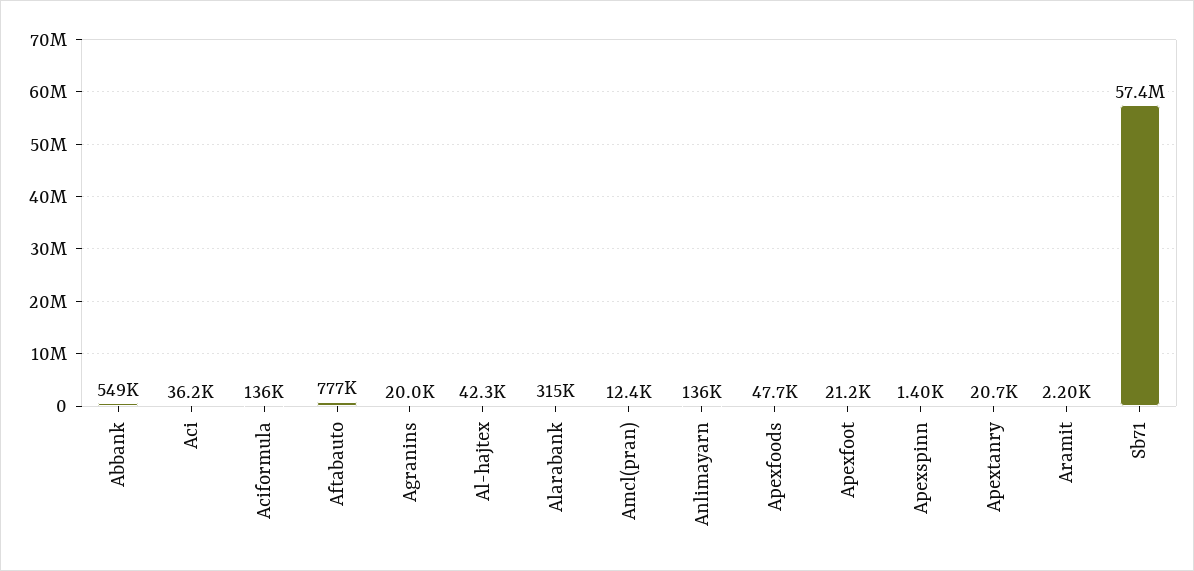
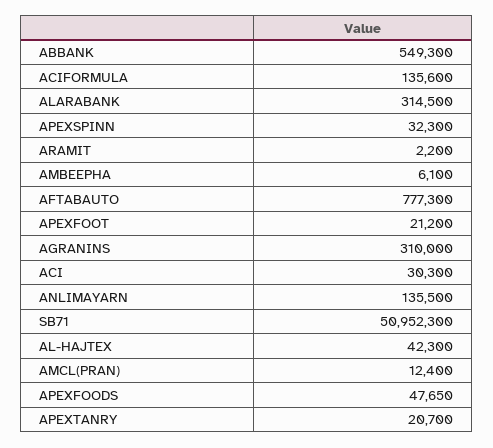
Aci: 36200 -> 30300
Agranins: 20000 -> 310000
Apexspinn: 1400 -> 32300
Sb71: 57400000 -> 50952300
AMBEEPHA: none -> 6100

